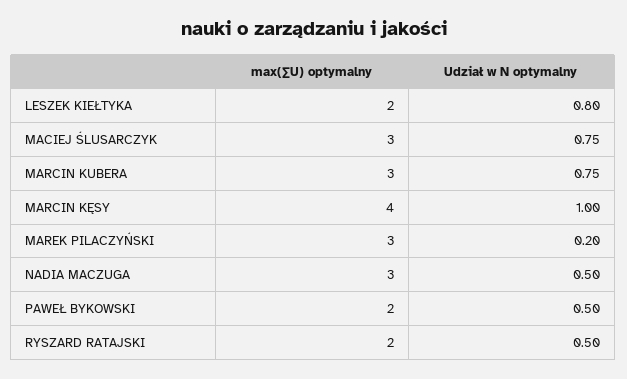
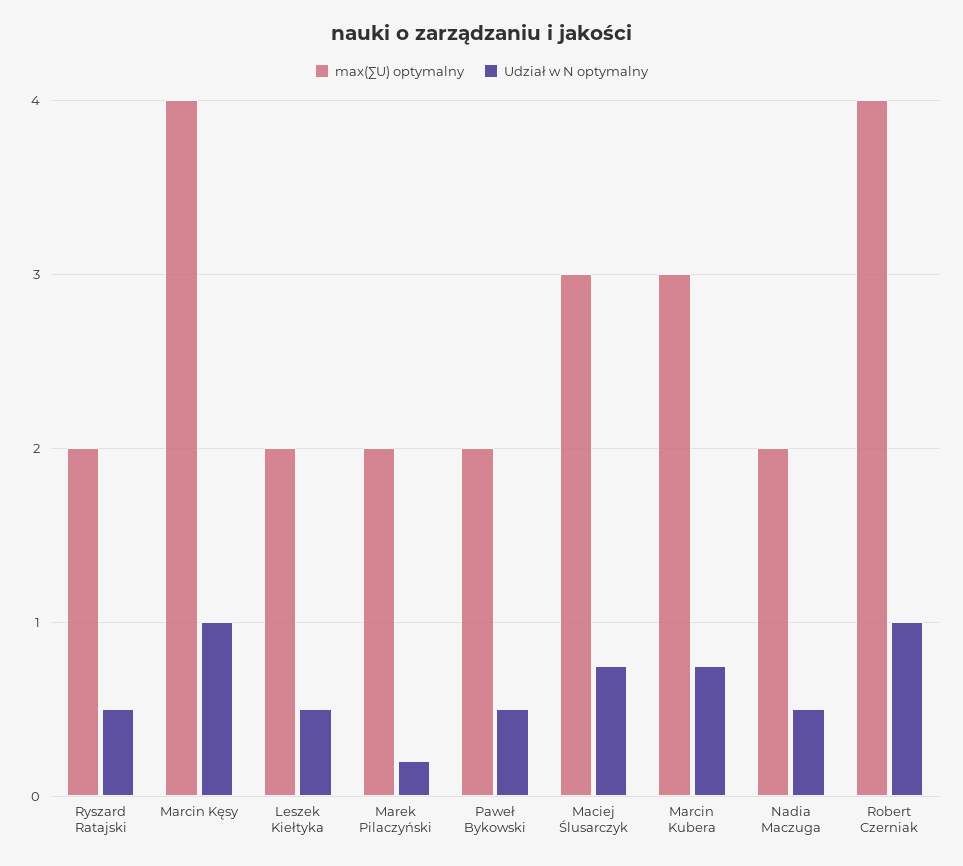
Udział w N optymalny, LESZEK KIEŁTYKA: 0.8 -> 0.5
max(∑U) optymalny, MAREK PILACZYŃSKI: 3 -> 2
max(∑U) optymalny, NADIA MACZUGA: 3 -> 2
max(∑U) optymalny, Robert Czerniak: none -> 4
Udział w N optymalny, Robert Czerniak: none -> 1

